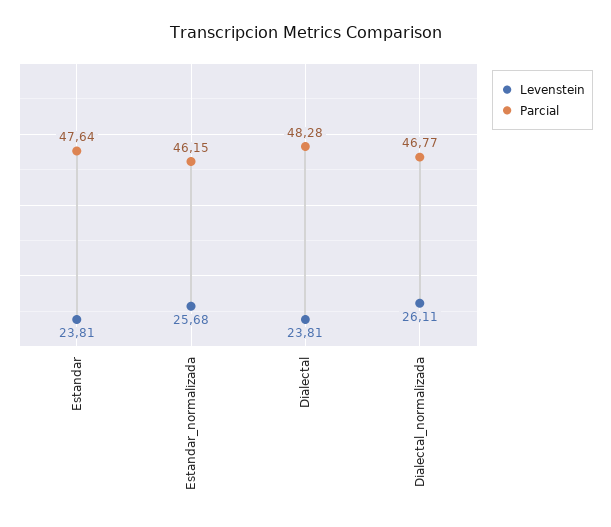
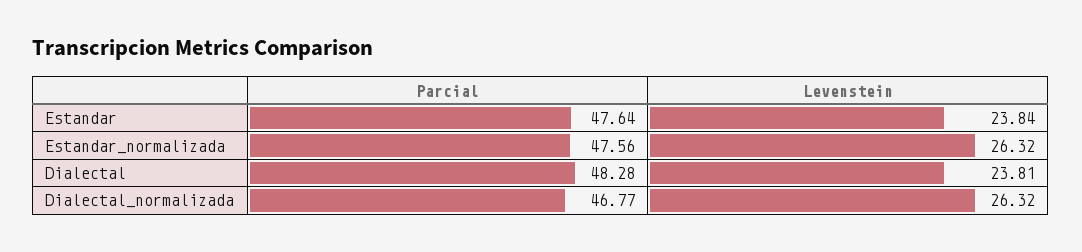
Levenstein, Estandar: 23.81 -> 23.84
Levenstein, Estandar_normalizada: 25.68 -> 26.32
Parcial, Estandar_normalizada: 46.15 -> 47.56
Levenstein, Dialectal_normalizada: 26.11 -> 26.32

